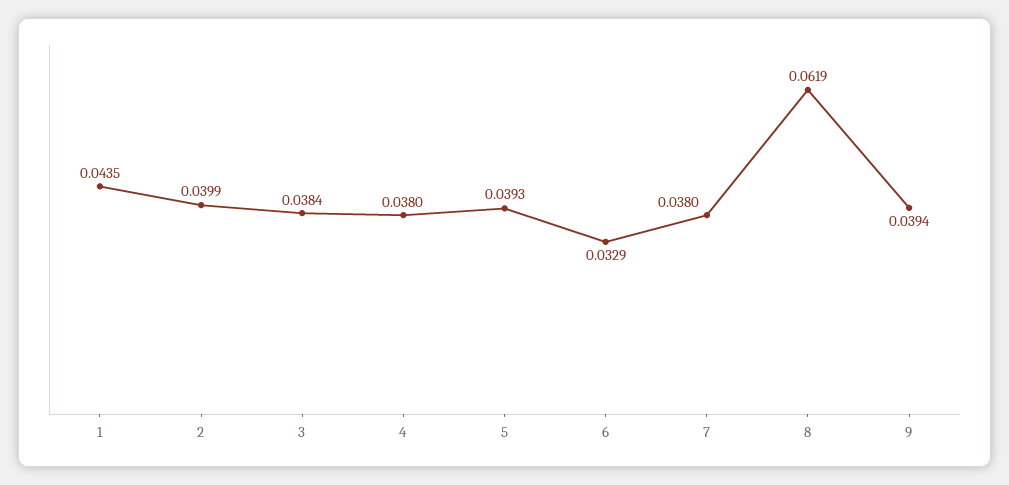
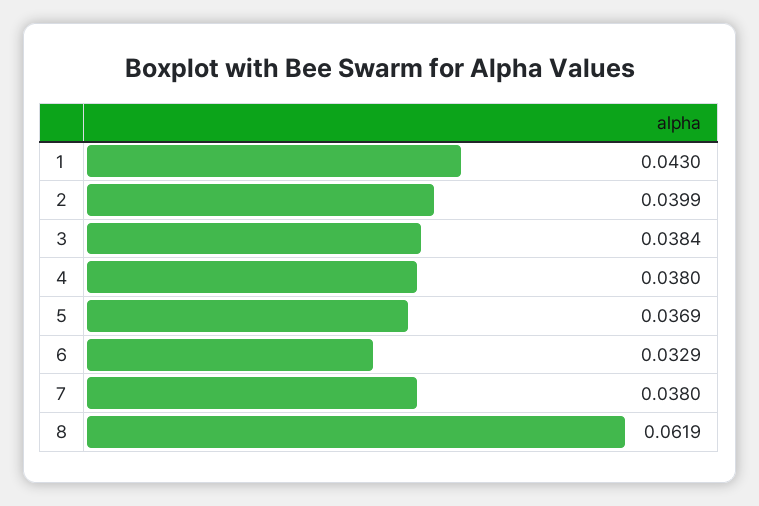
1: 0.0435 -> 0.043
5: 0.0393 -> 0.0369
9: 0.0394 -> none

